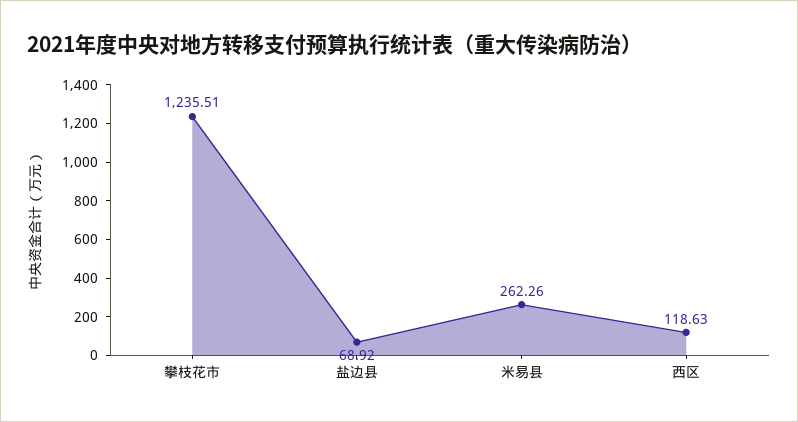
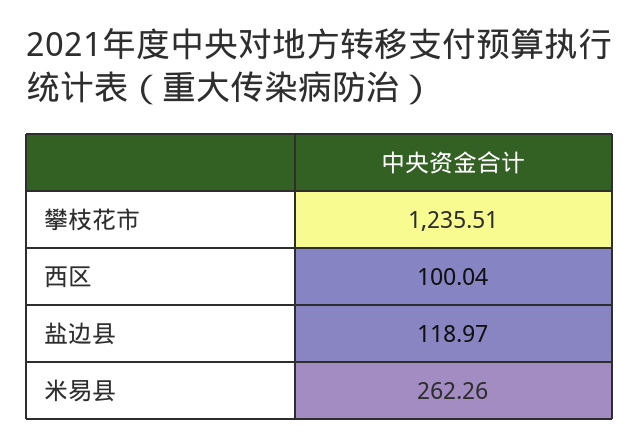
盐边县: 68.92 -> 118.97
西区: 118.63 -> 100.04

